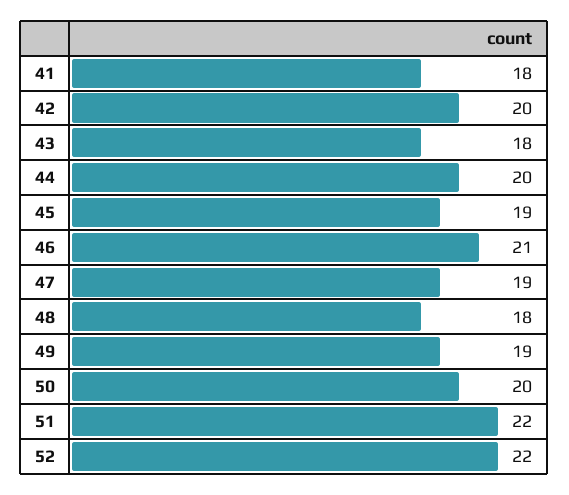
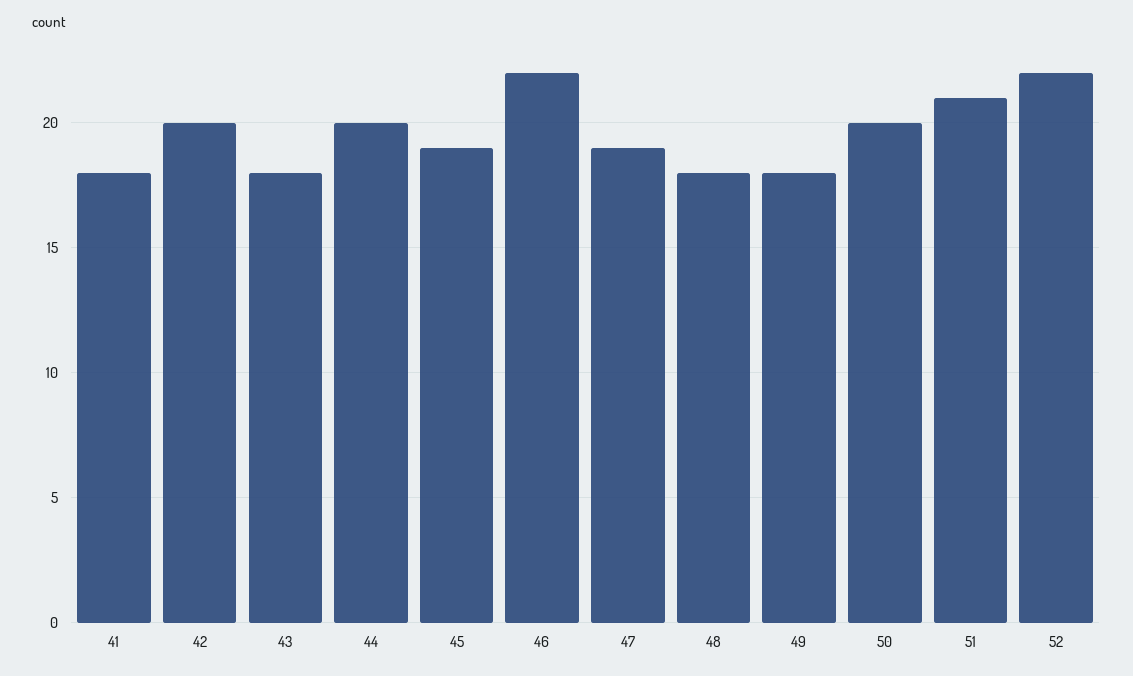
46: 21 -> 22
49: 19 -> 18
51: 22 -> 21

